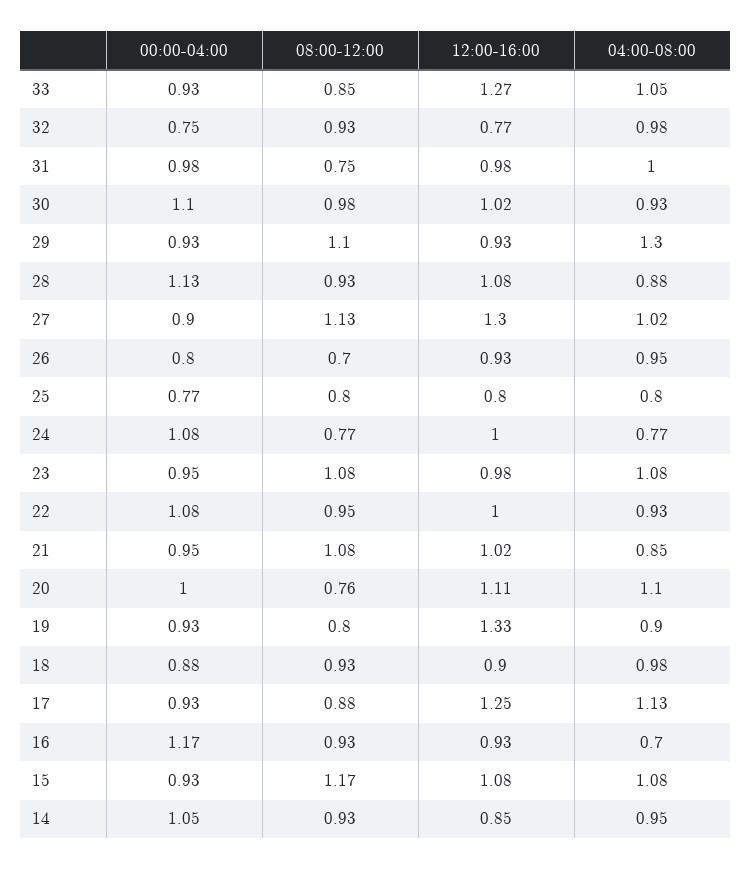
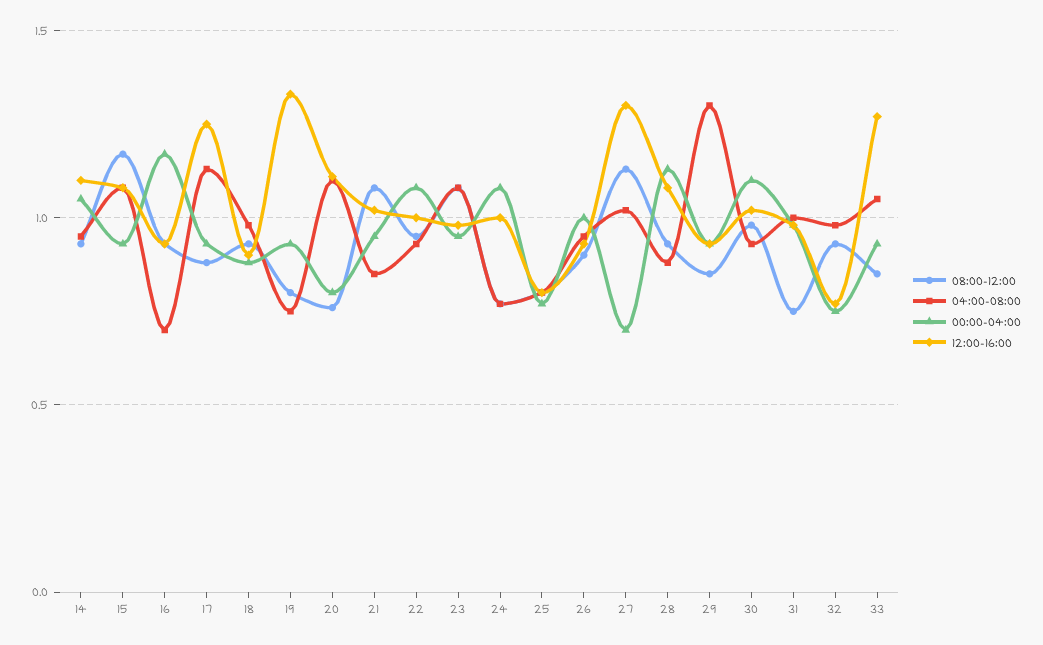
08:00-12:00, 29: 1.1 -> 0.85
00:00-04:00, 27: 0.9 -> 0.7
00:00-04:00, 26: 0.8 -> 1
08:00-12:00, 26: 0.7 -> 0.9
00:00-04:00, 20: 1 -> 0.8
04:00-08:00, 19: 0.9 -> 0.75
12:00-16:00, 14: 0.85 -> 1.1

